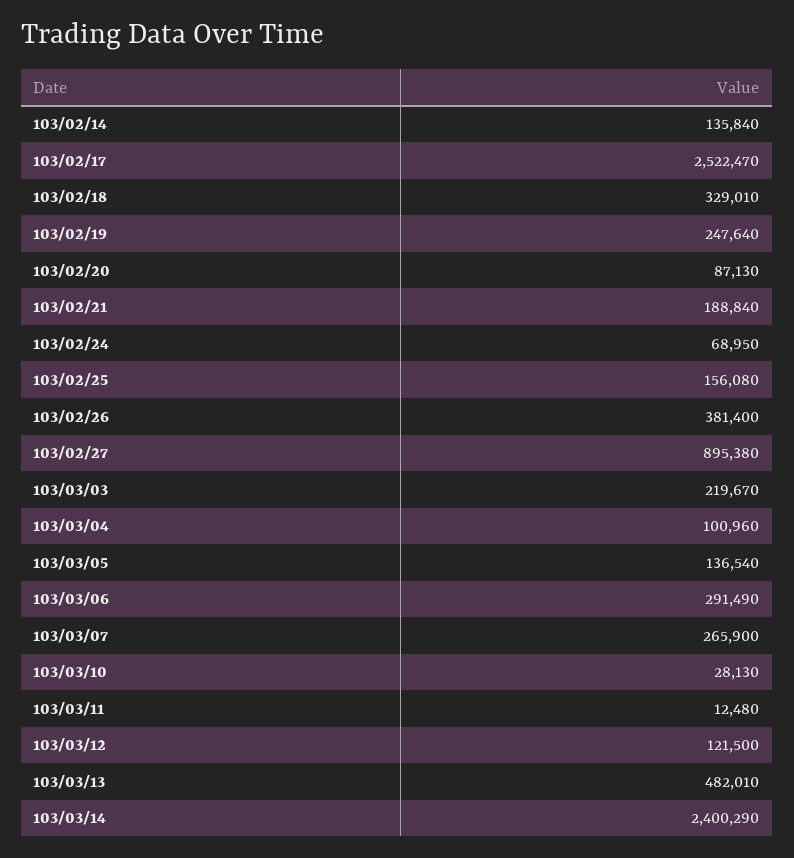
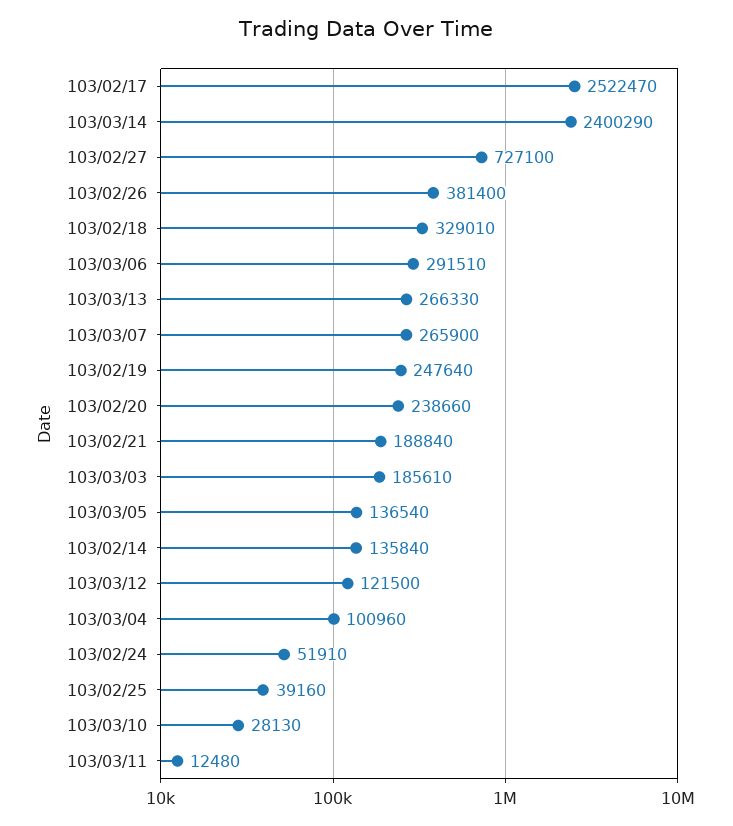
103/02/20: 87130 -> 238660
103/02/24: 68950 -> 51910
103/02/25: 156080 -> 39160
103/02/27: 895380 -> 727100
103/03/03: 219670 -> 185610
103/03/06: 291490 -> 291510
103/03/13: 482010 -> 266330

